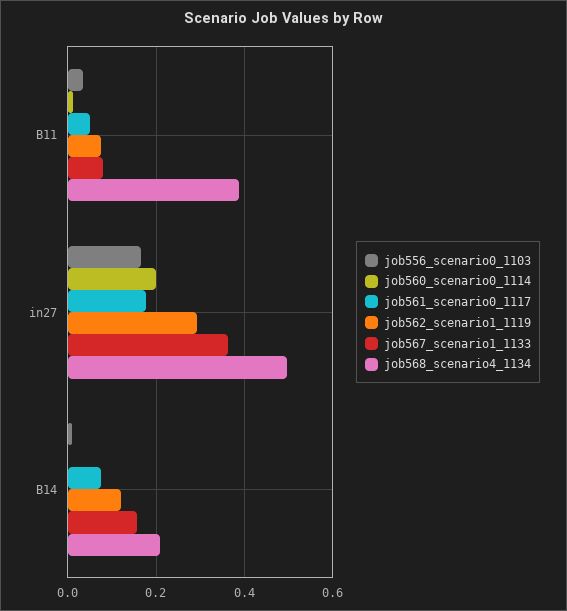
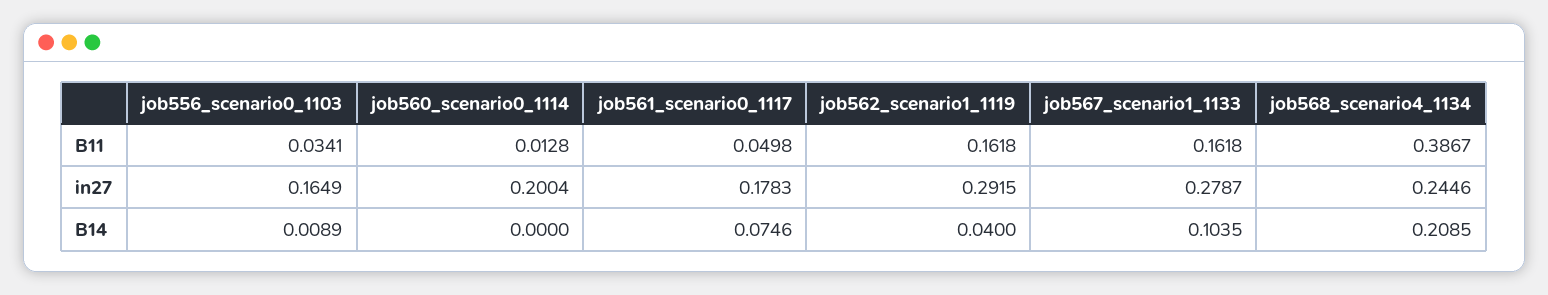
job562_scenario1_1119, B11: 0.08 -> 0.1618
job567_scenario1_1133, B11: 0.08 -> 0.1618
job567_scenario1_1133, in27: 0.36 -> 0.2787
job568_scenario4_1134, in27: 0.5 -> 0.2446
job562_scenario1_1119, B14: 0.12 -> 0.04
job567_scenario1_1133, B14: 0.16 -> 0.1035

